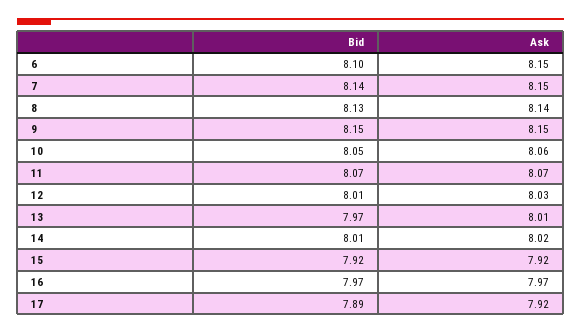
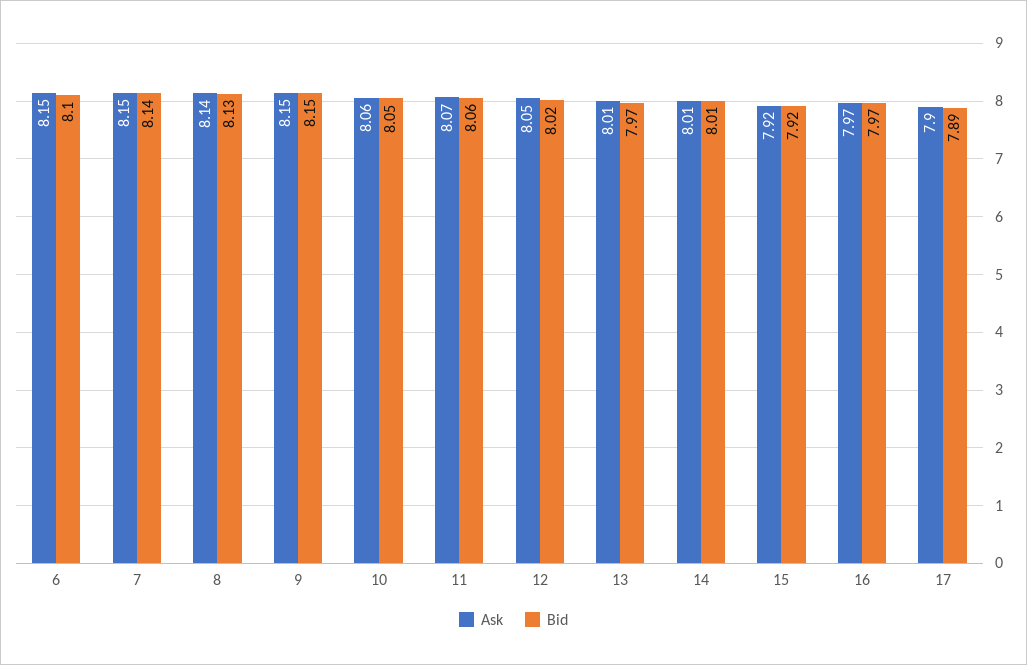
Bid, 11: 8.07 -> 8.06
Bid, 12: 8.01 -> 8.02
Ask, 12: 8.03 -> 8.05
Ask, 14: 8.02 -> 8.01
Ask, 17: 7.92 -> 7.9

